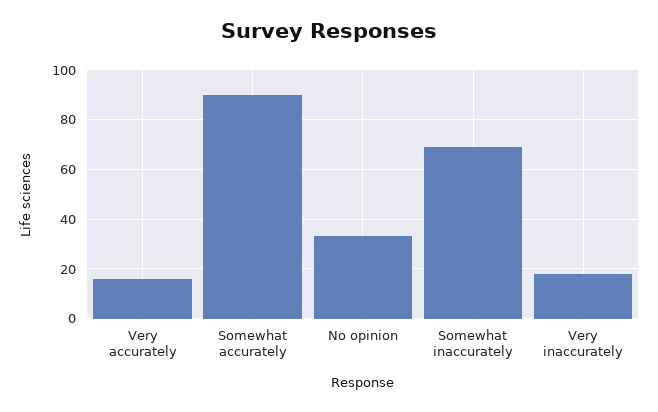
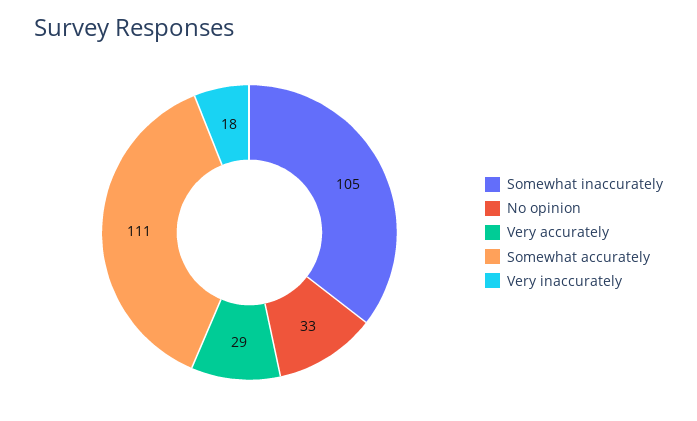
Very accurately: 15 -> 29
Somewhat accurately: 90 -> 111
Somewhat inaccurately: 70 -> 105

